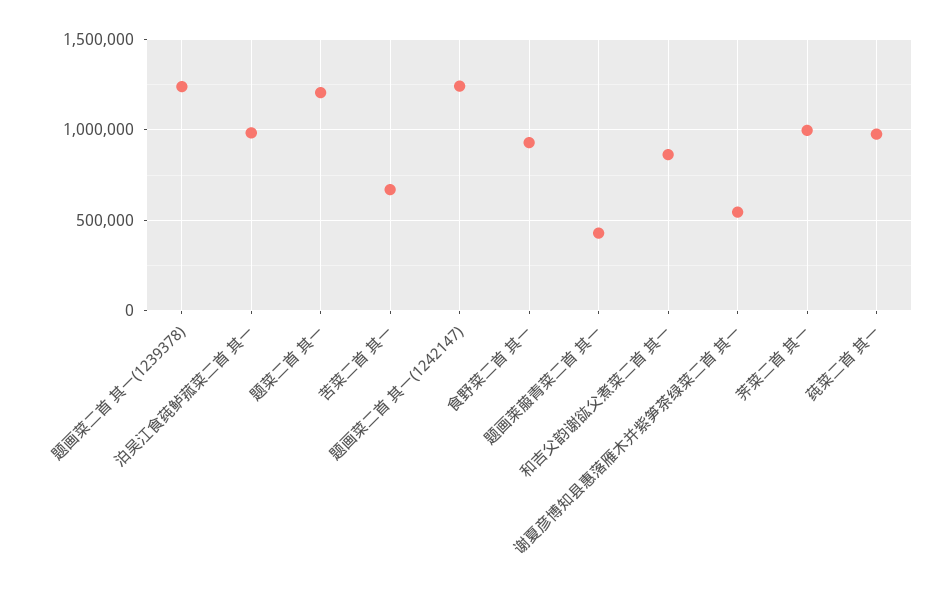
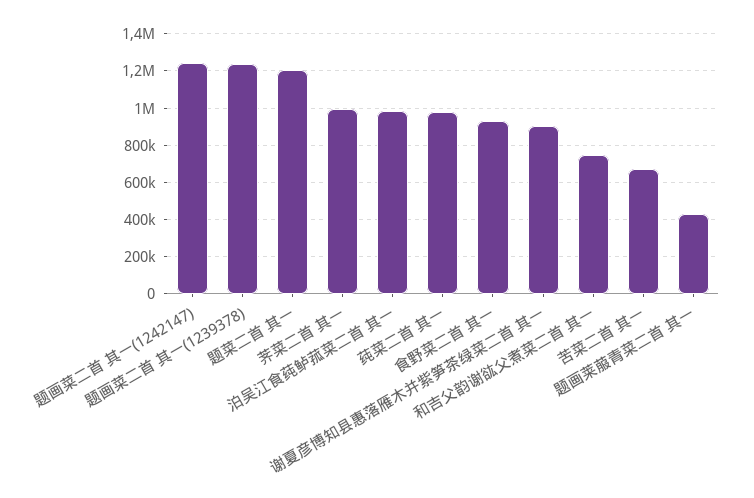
和吉父韵谢谹父煮菜二首 其一: 850000 -> 750000
谢夏彦博知县惠落雁木并紫笋茶绿菜二首 其一: 550000 -> 900000

